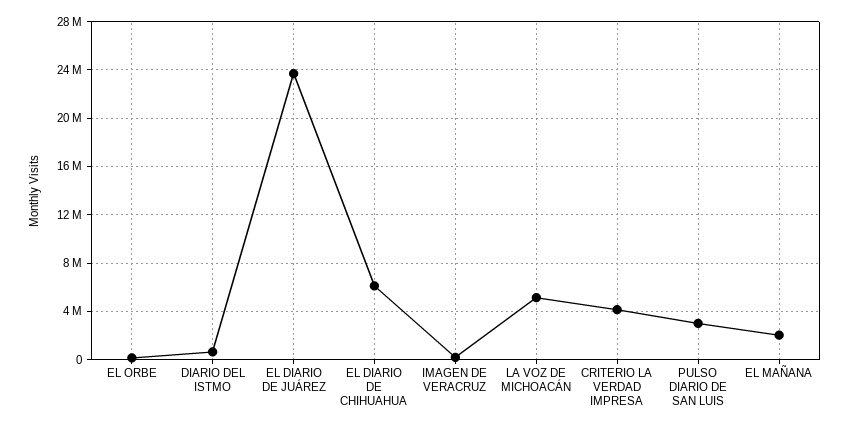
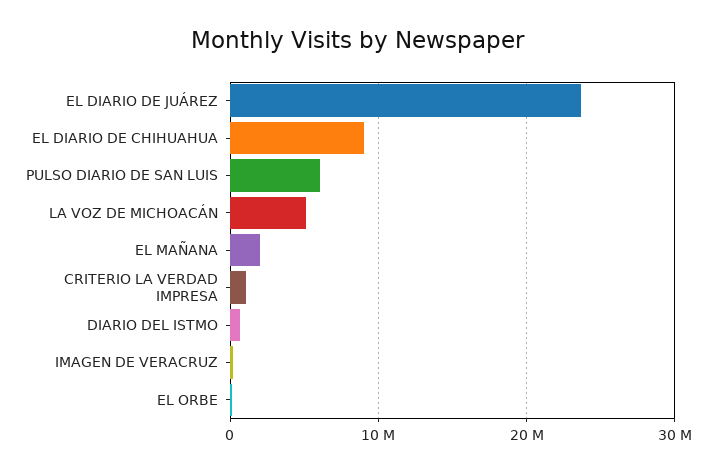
EL DIARIO DE CHIHUAHUA: 6000000 -> 9000000
CRITERIO LA VERDAD IMPRESA: 4000000 -> 1000000
PULSO DIARIO DE SAN LUIS: 3000000 -> 6000000

